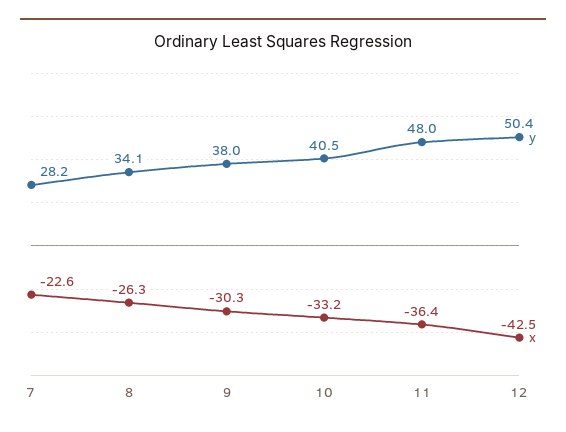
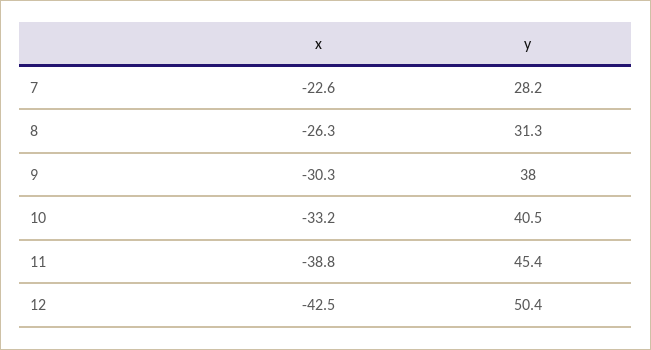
y, 8: 34.1 -> 31.3
y, 11: 48 -> 45.4
x, 11: -36.4 -> -38.8

